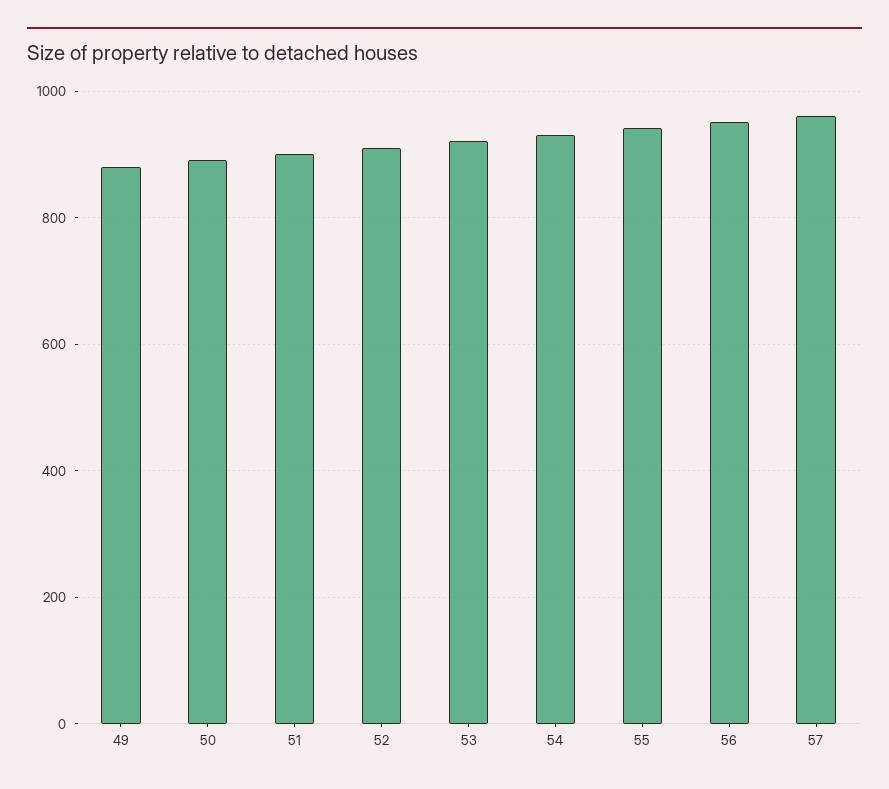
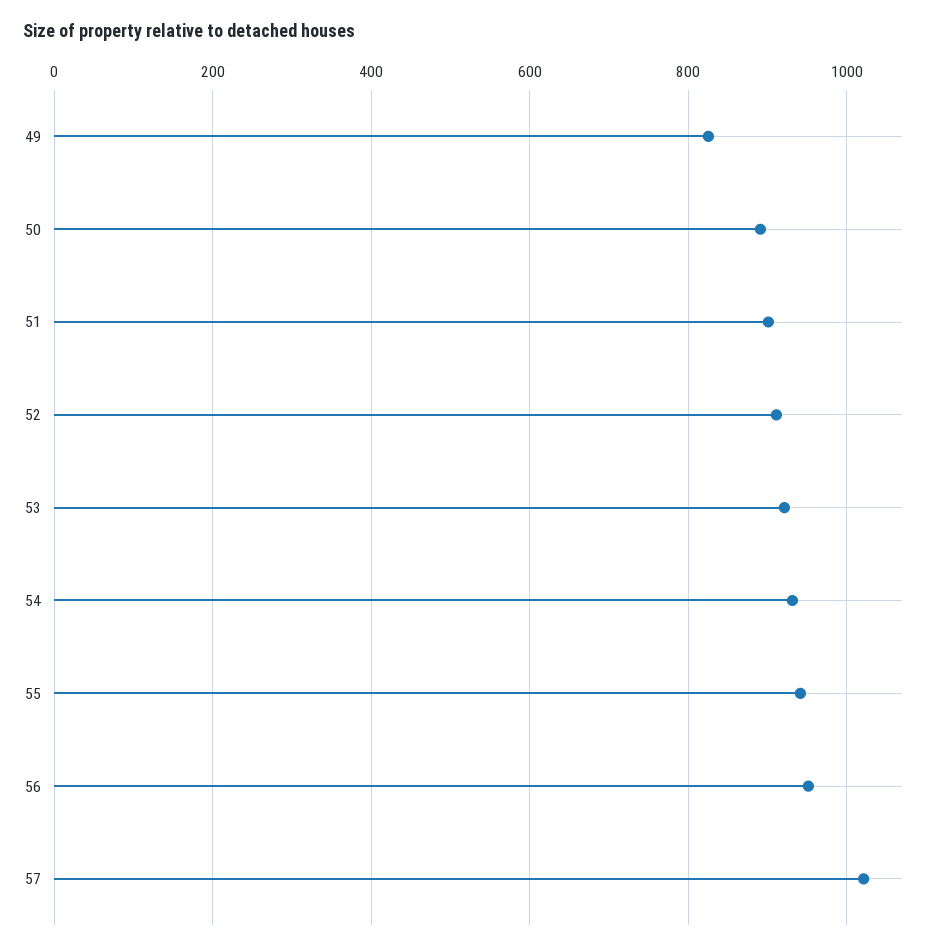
49: 880 -> 820
57: 960 -> 1020

